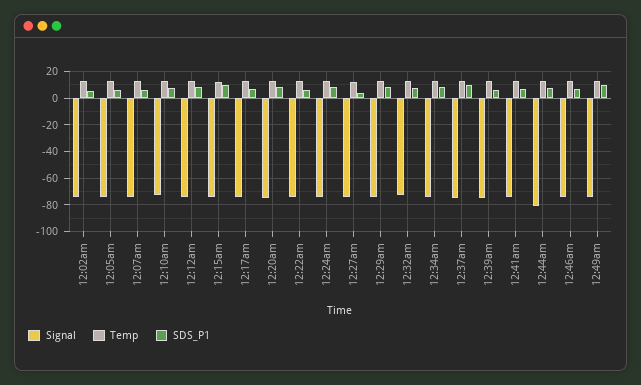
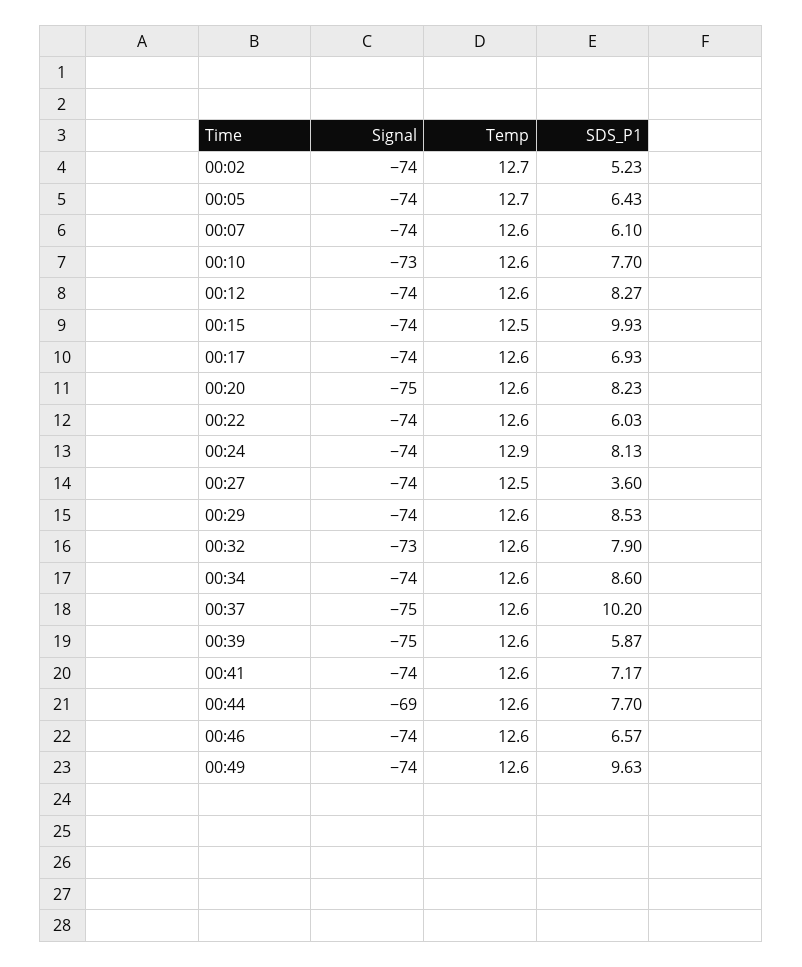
Signal, 12:44am: -80 -> -69

